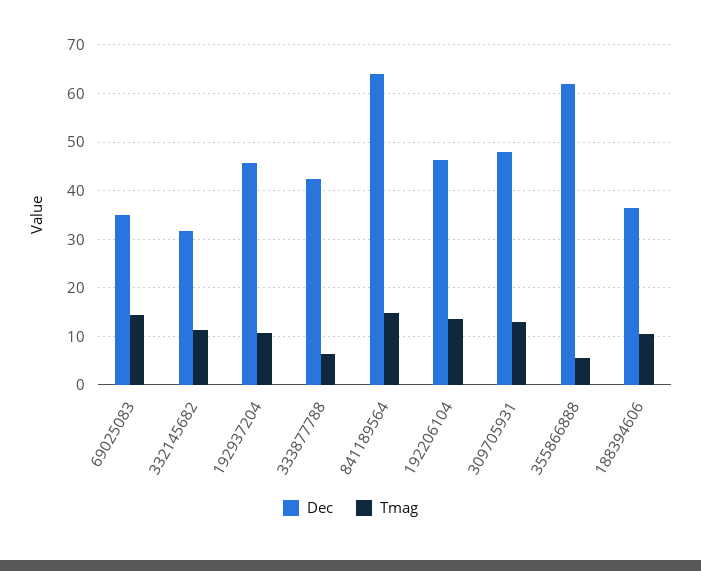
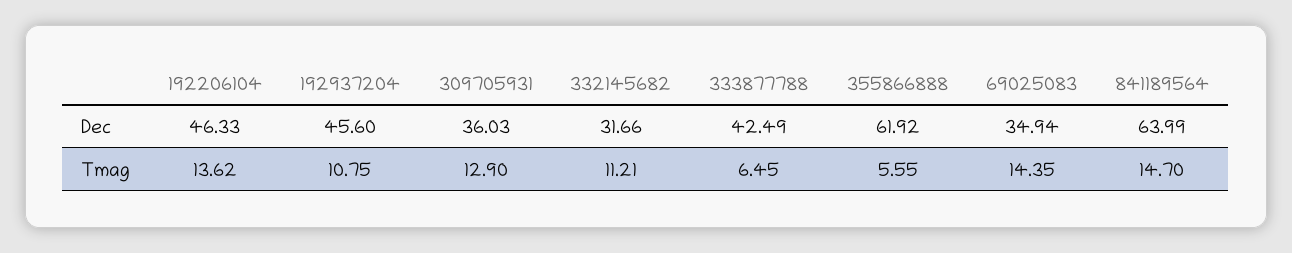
Dec, 309705931: 48 -> 36.03
Dec, 188394606: 36 -> none
Tmag, 188394606: 10 -> none

